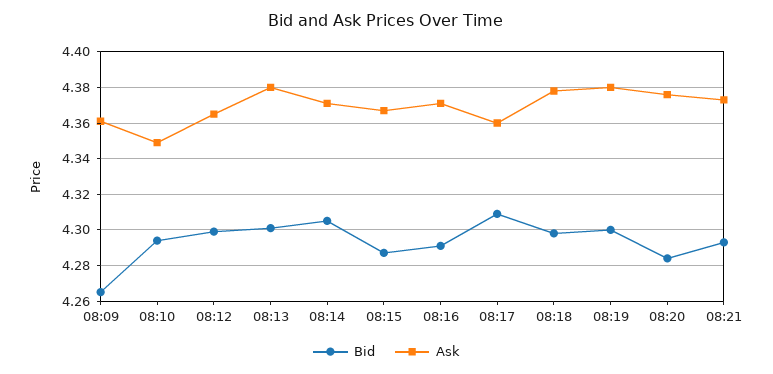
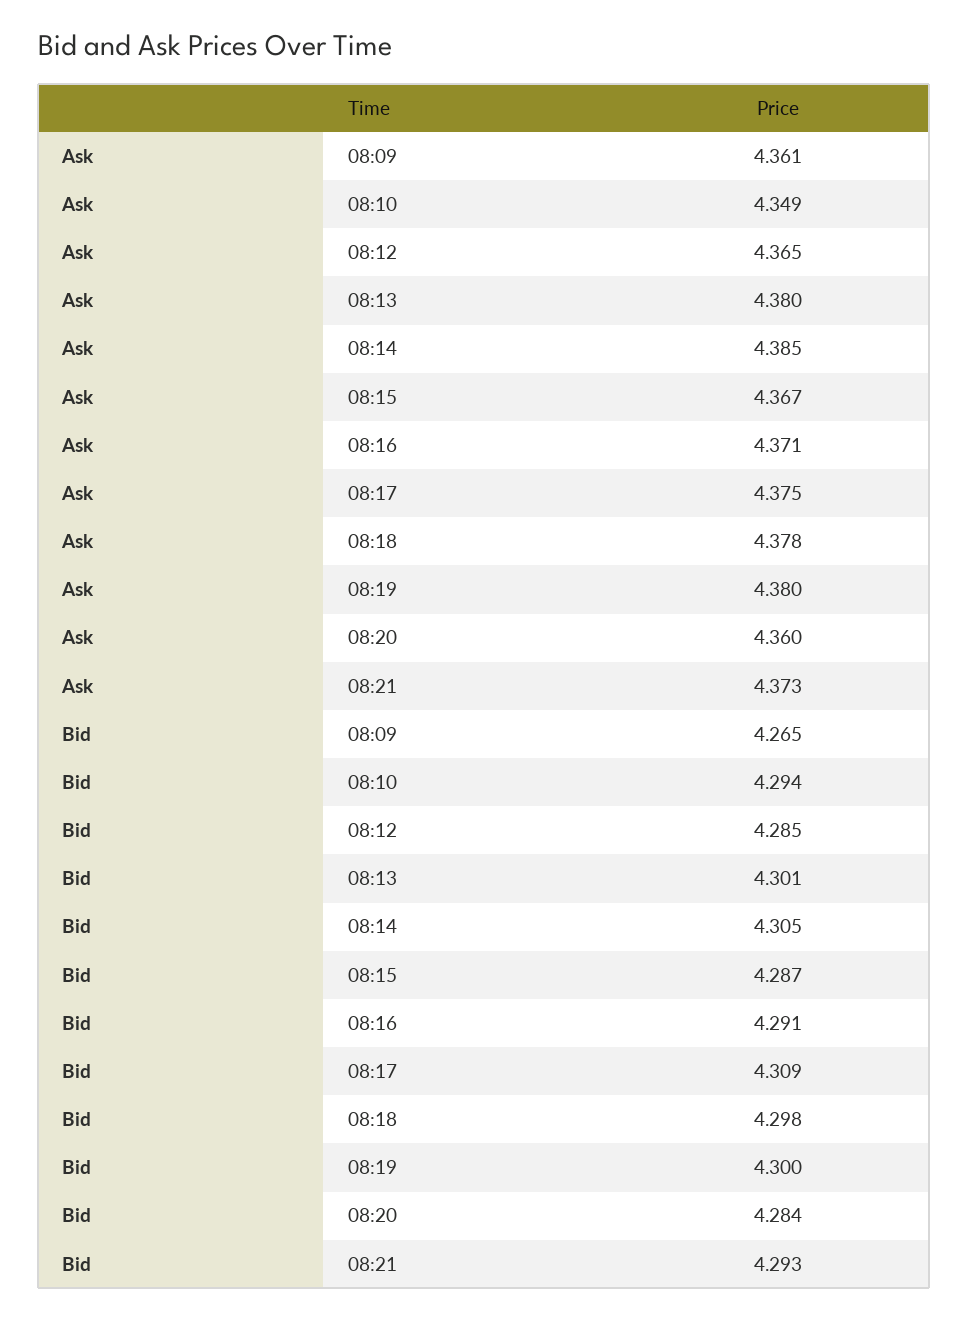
Bid, 08:12: 4.3 -> 4.285
Ask, 08:14: 4.37 -> 4.385
Ask, 08:17: 4.36 -> 4.375
Ask, 08:20: 4.375 -> 4.36

